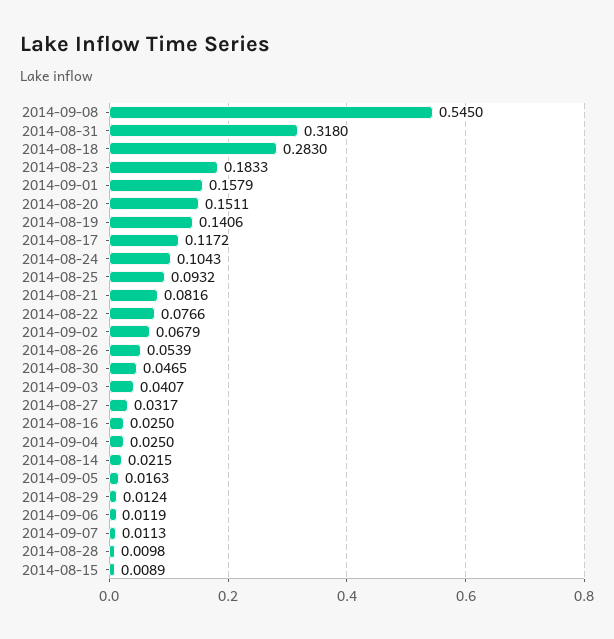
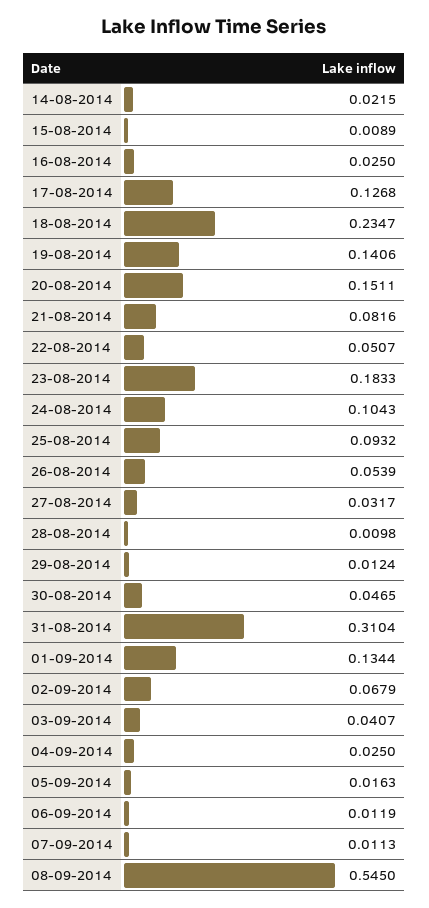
2014-08-31: 0.318 -> 0.3104
2014-08-18: 0.283 -> 0.2347
2014-09-01: 0.1579 -> 0.1344
2014-08-17: 0.1172 -> 0.1268
2014-08-22: 0.0766 -> 0.0507

